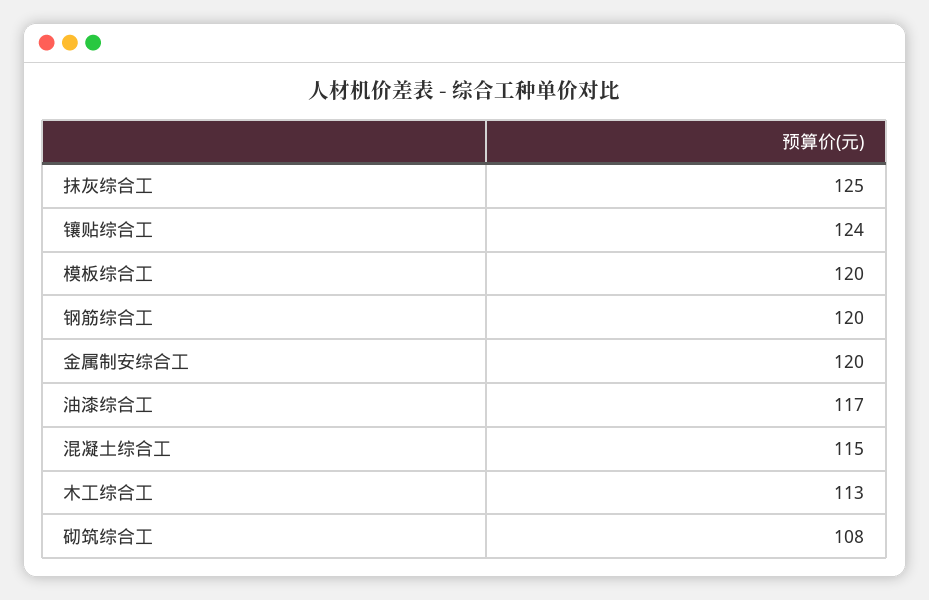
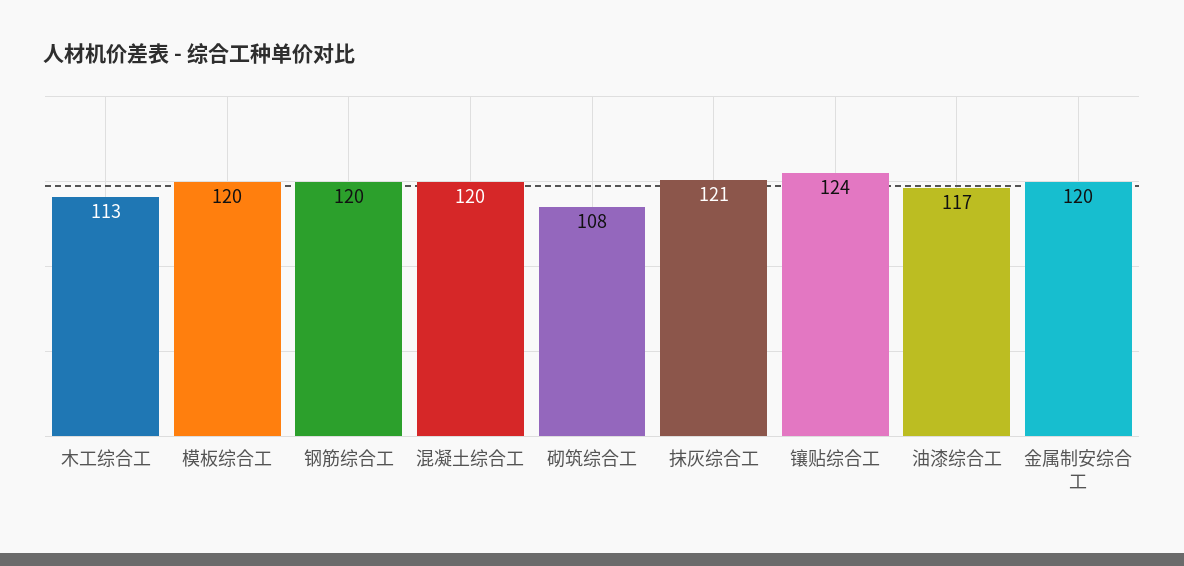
抹灰综合工: 125 -> 121
混凝土综合工: 115 -> 120

